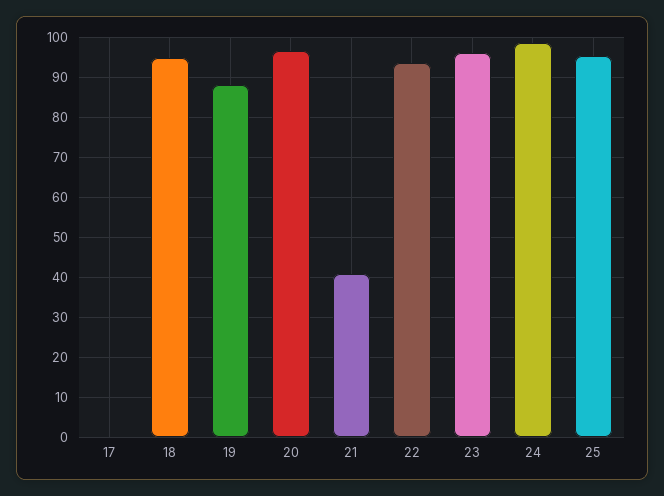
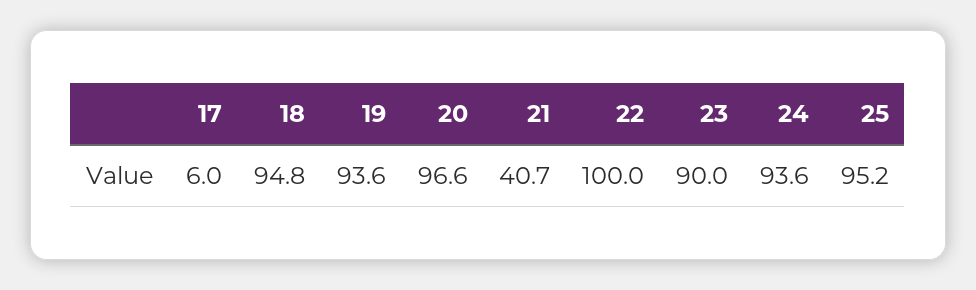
17: 0 -> 6
19: 88 -> 93.6
22: 94 -> 100
23: 96 -> 90
24: 98 -> 93.6

